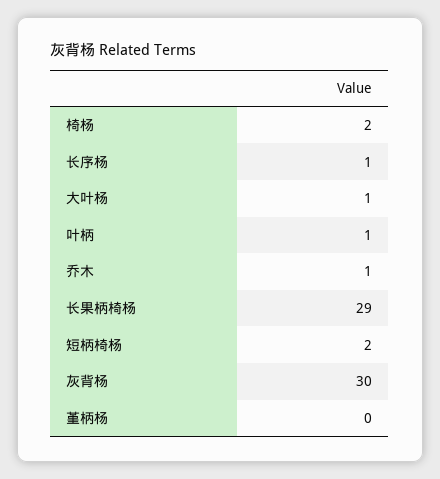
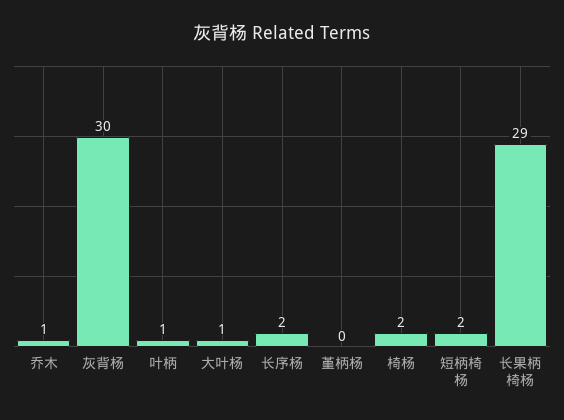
长序杨: 1 -> 2

